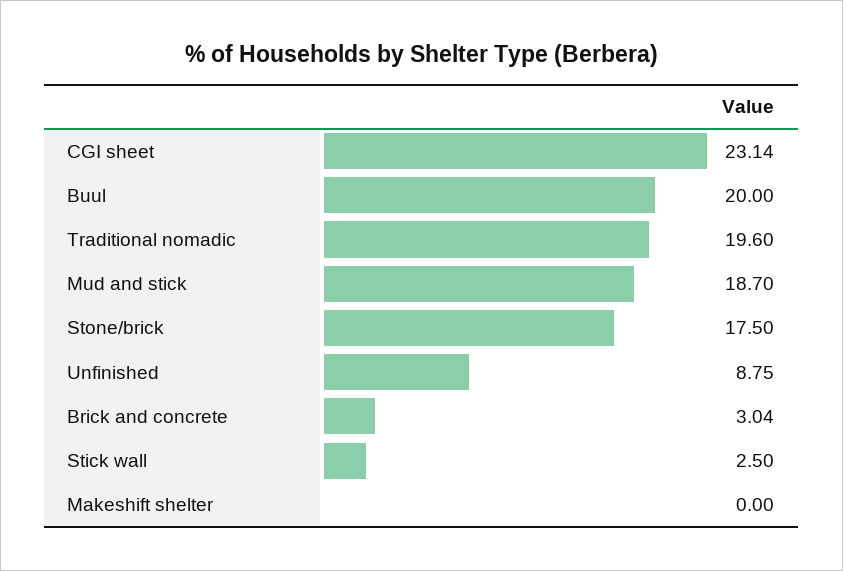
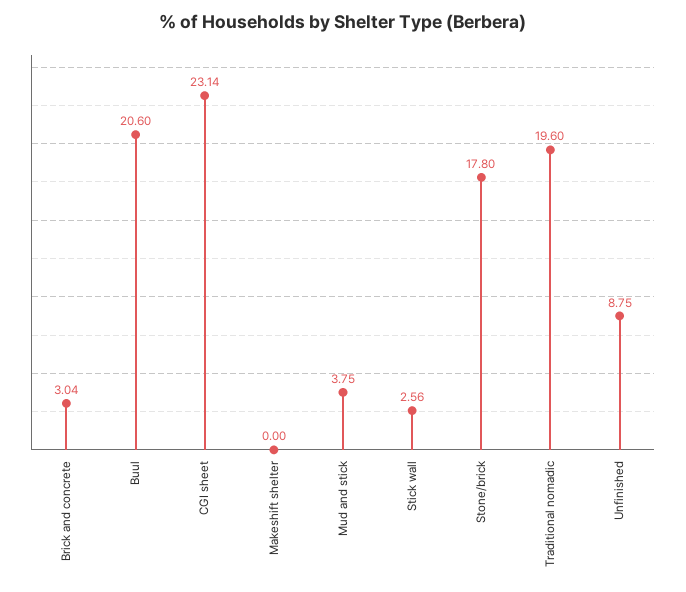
Buul: 20 -> 20.6
Mud and stick: 18.7 -> 3.75
Stone/brick: 17.5 -> 17.8
Stick wall: 2.5 -> 2.56

